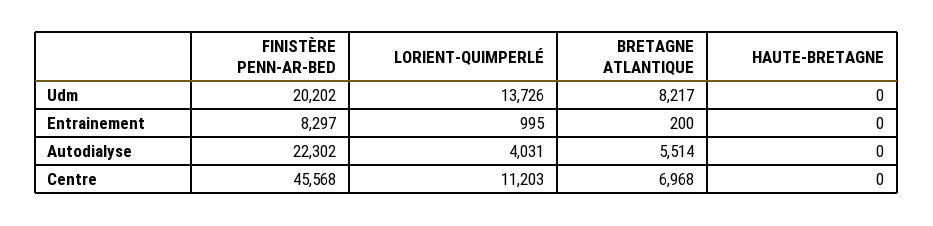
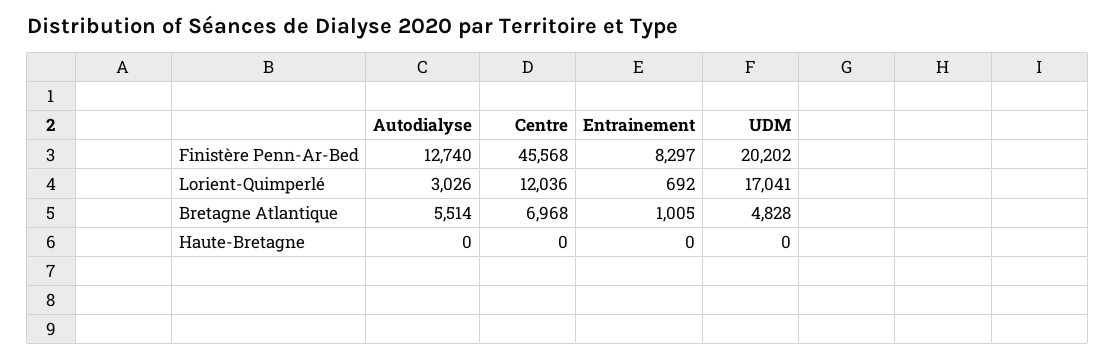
LORIENT-QUIMPERLÉ, Udm: 13726 -> 17041
BRETAGNE ATLANTIQUE, Udm: 8217 -> 4828
LORIENT-QUIMPERLÉ, Entrainement: 995 -> 692
BRETAGNE ATLANTIQUE, Entrainement: 200 -> 1005
FINISTÈRE PENN-AR-BED, Autodialyse: 22302 -> 12740
LORIENT-QUIMPERLÉ, Autodialyse: 4031 -> 3026
LORIENT-QUIMPERLÉ, Centre: 11203 -> 12036

